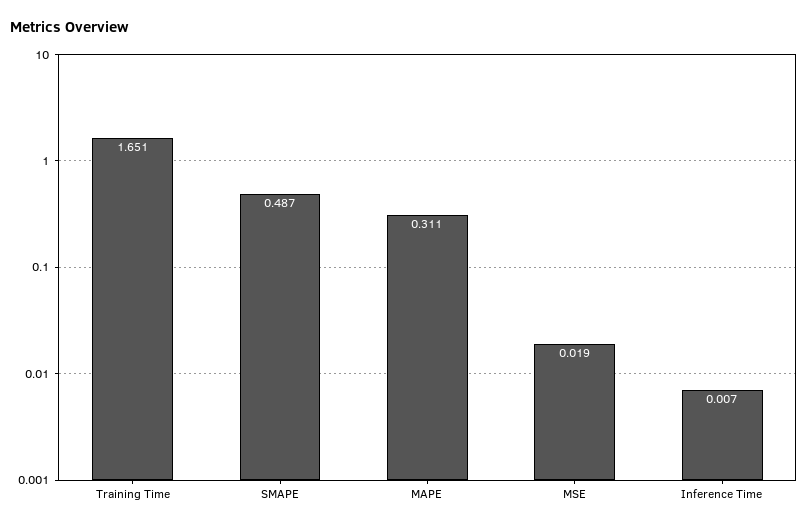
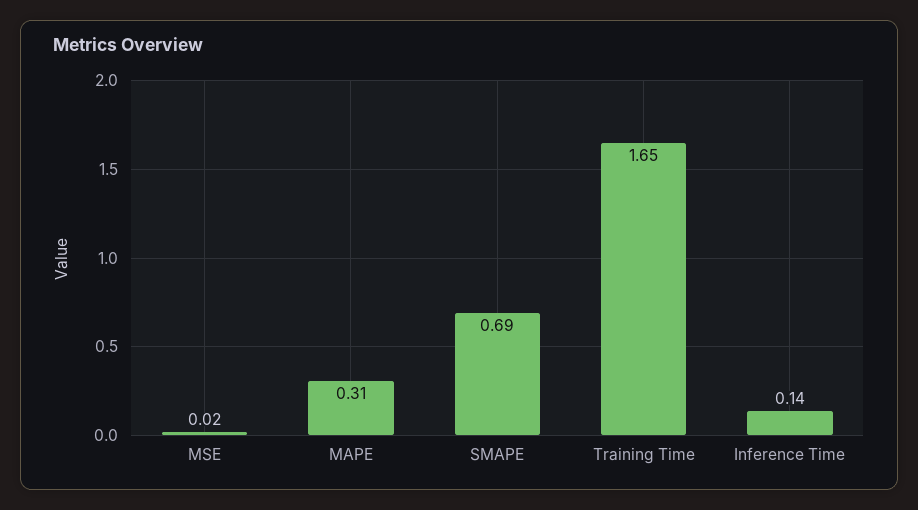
SMAPE: 0.487 -> 0.69
Inference Time: 0.007 -> 0.14

